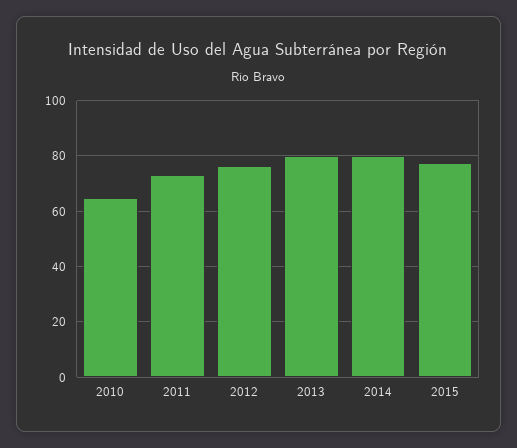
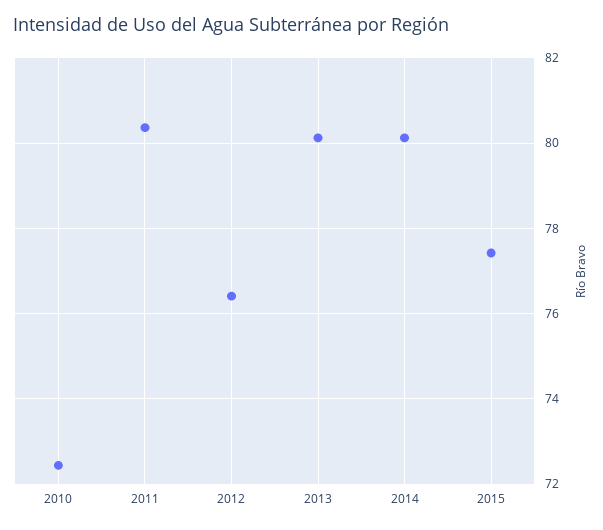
2010: 65 -> 72.4
2011: 72.5 -> 80.4

